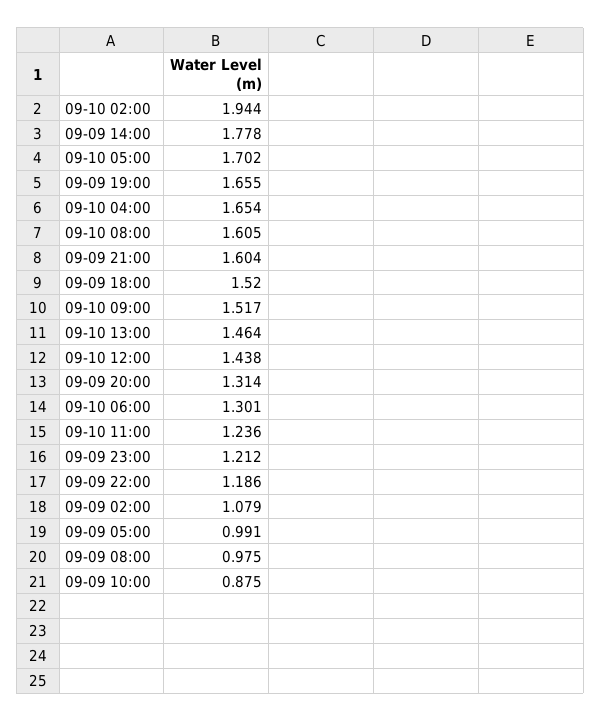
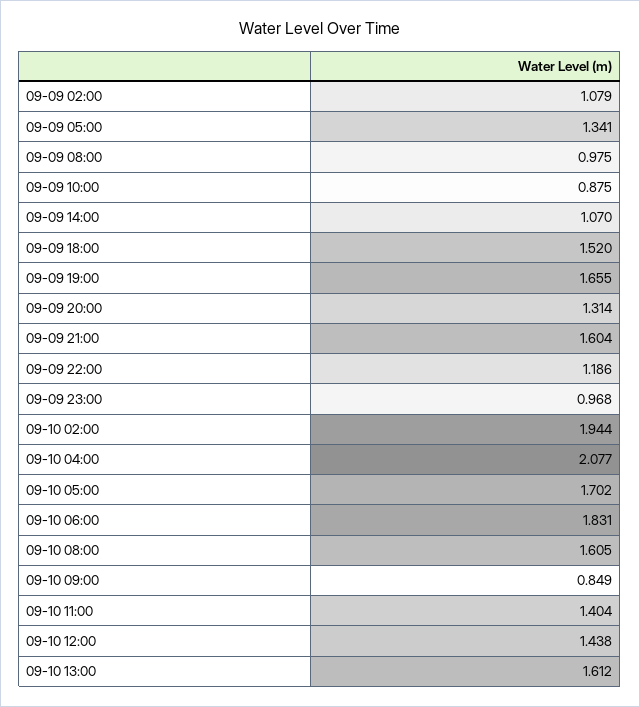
09-09 14:00: 1.778 -> 1.07
09-10 04:00: 1.654 -> 2.077
09-10 09:00: 1.517 -> 0.849
09-10 13:00: 1.464 -> 1.612
09-10 06:00: 1.301 -> 1.831
09-10 11:00: 1.236 -> 1.404
09-09 23:00: 1.212 -> 0.968
09-09 05:00: 0.991 -> 1.341

